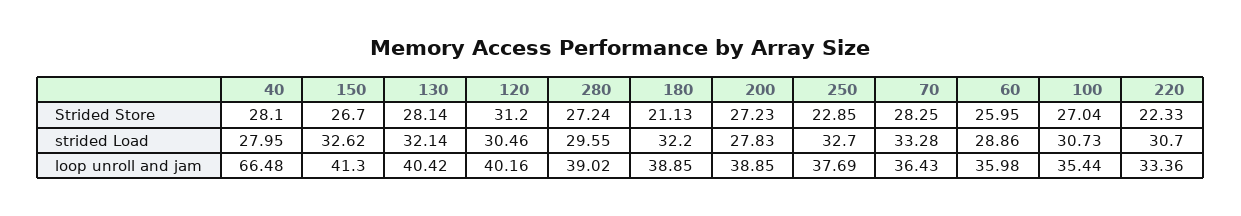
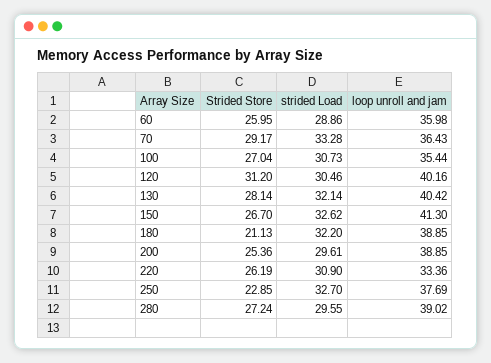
40, Strided Store: 28.1 -> none
200, Strided Store: 27.23 -> 25.36
70, Strided Store: 28.25 -> 29.17
220, Strided Store: 22.33 -> 26.19
40, strided Load: 27.95 -> none
200, strided Load: 27.83 -> 29.61
220, strided Load: 30.7 -> 30.9
40, loop unroll and jam: 66.48 -> none

